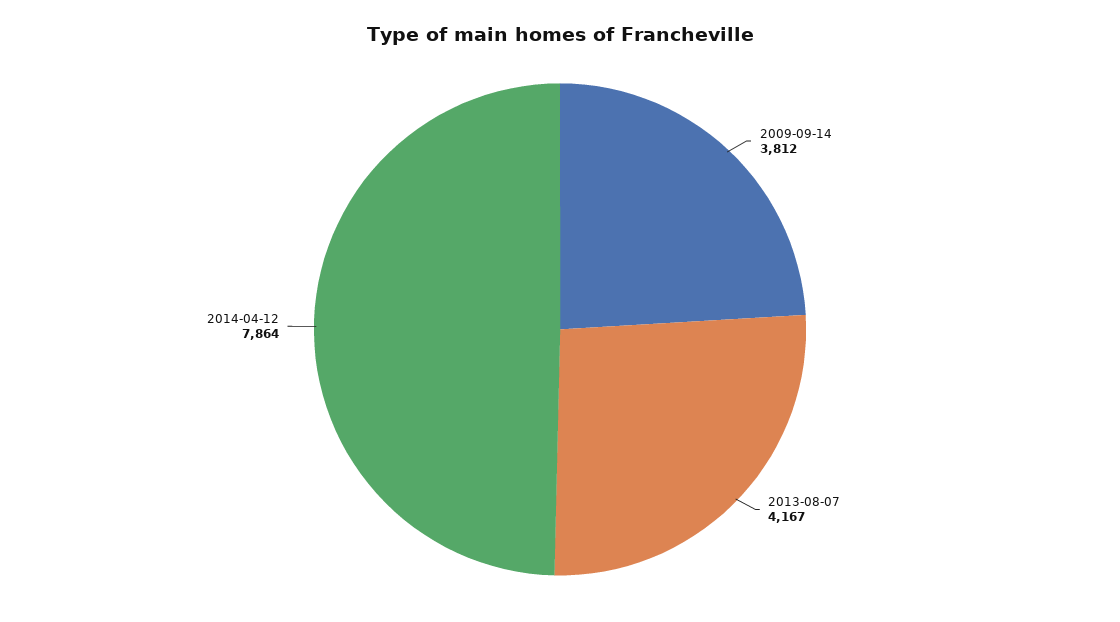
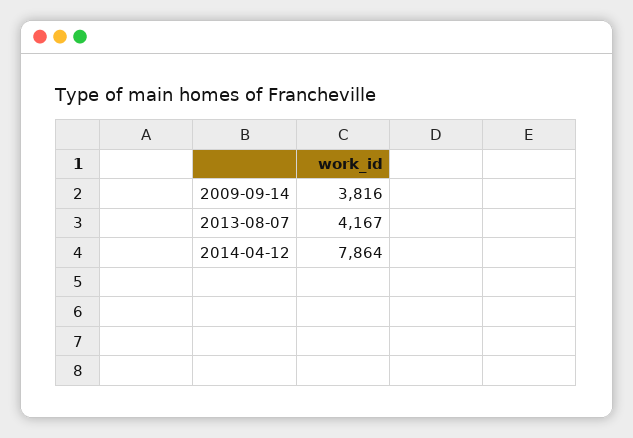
2009-09-14: 3812 -> 3816

